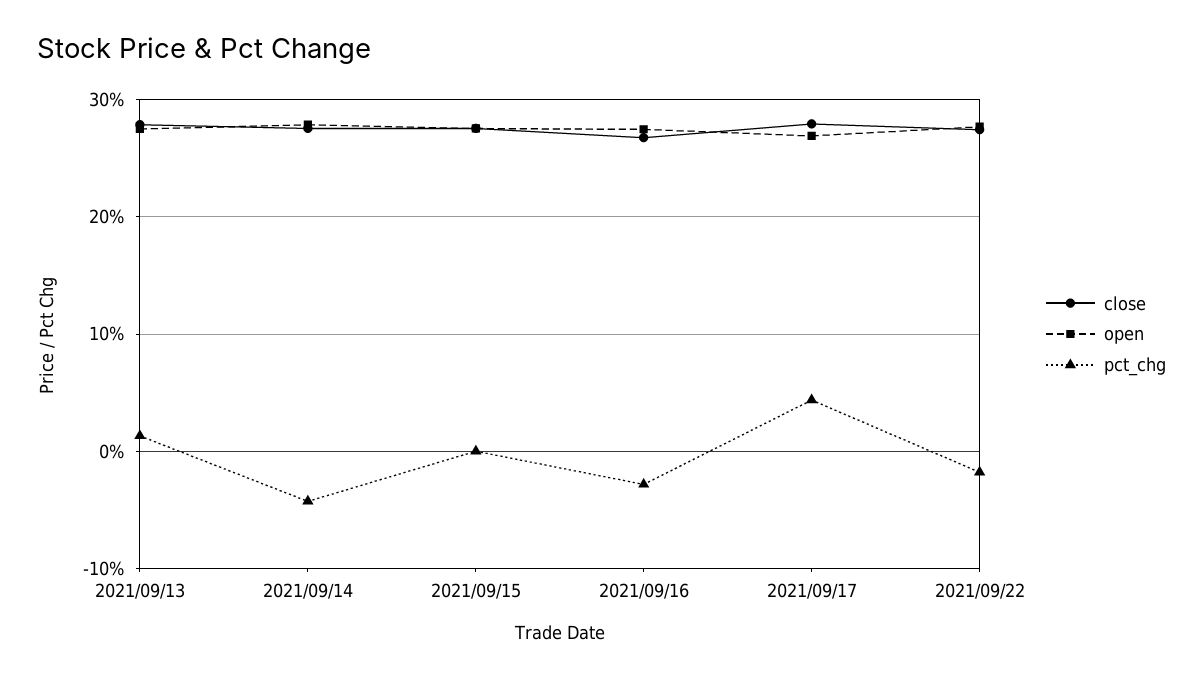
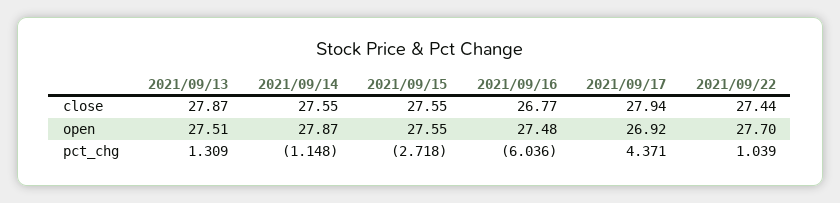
pct_chg, 2021/09/14: -4 -> -1.148
pct_chg, 2021/09/15: 0 -> -2.718
pct_chg, 2021/09/16: -3 -> -6.036
pct_chg, 2021/09/22: -2 -> 1.039

